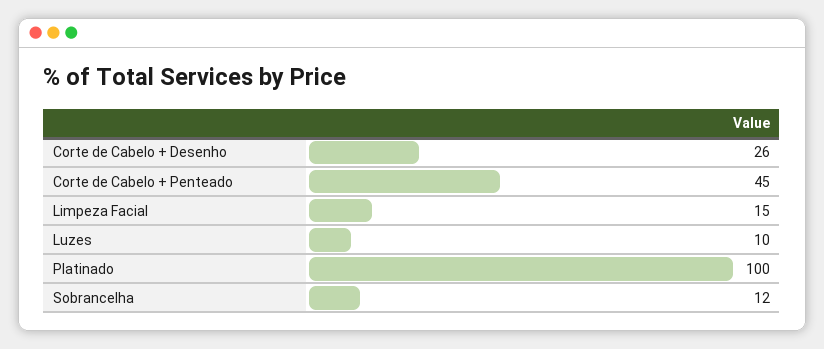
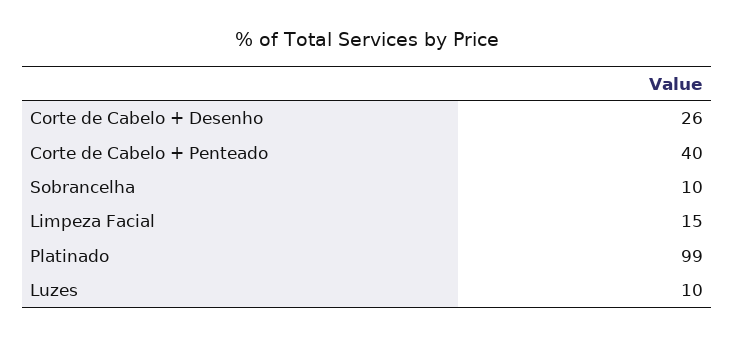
Corte de Cabelo + Penteado: 45 -> 40
Platinado: 100 -> 99
Sobrancelha: 12 -> 10

